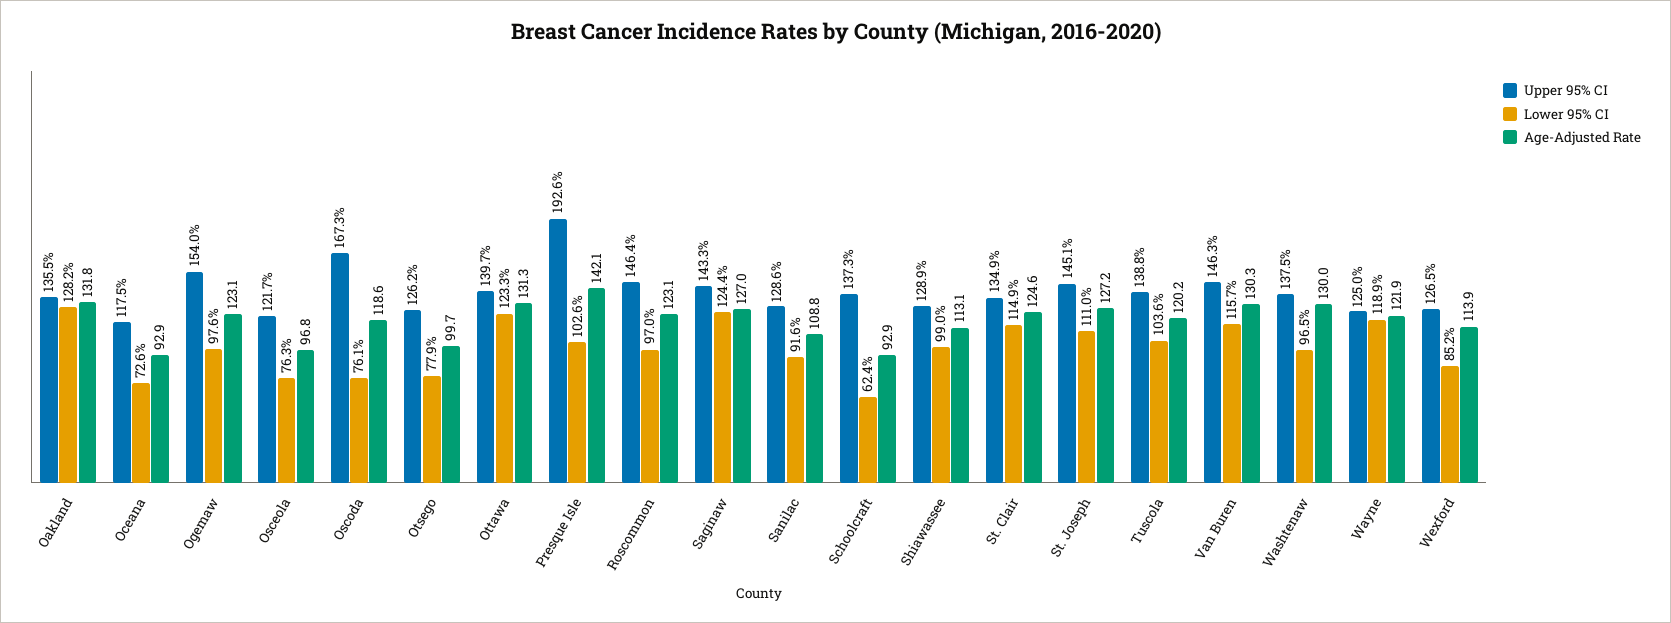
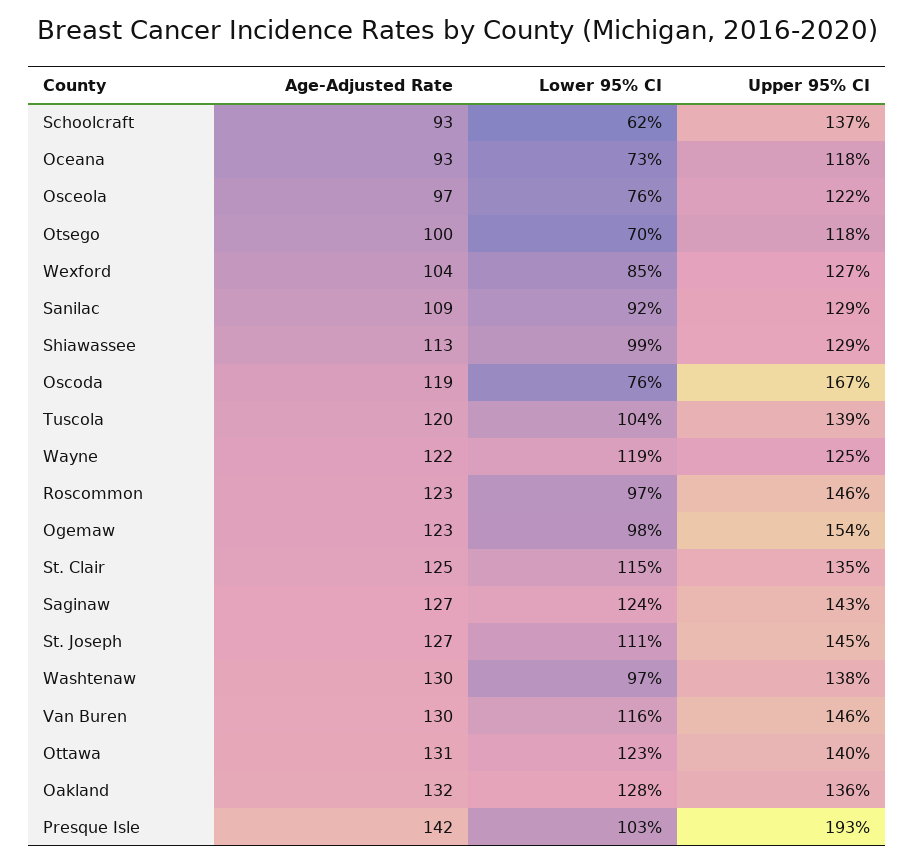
Upper 95% CI, Otsego: 126.2 -> 118
Lower 95% CI, Otsego: 77.9 -> 70
Age-Adjusted Rate, Wexford: 113.9 -> 104

